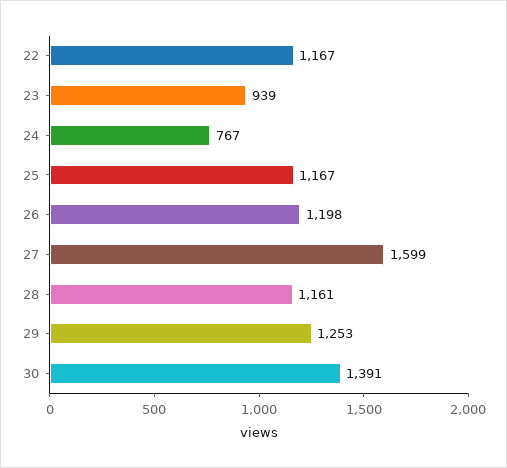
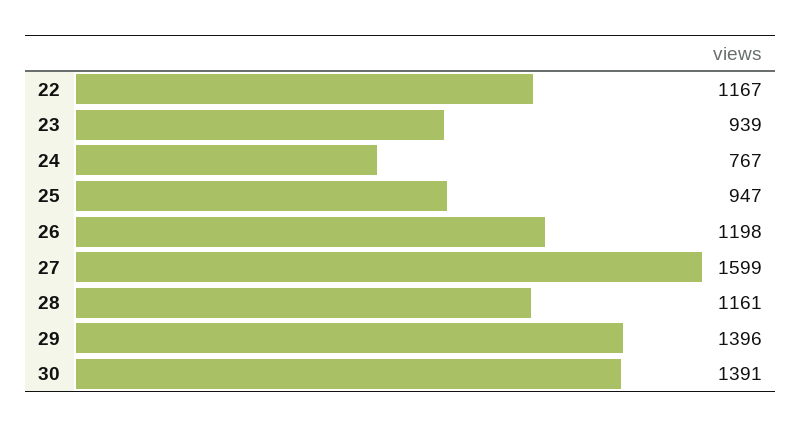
25: 1167 -> 947
29: 1253 -> 1396

